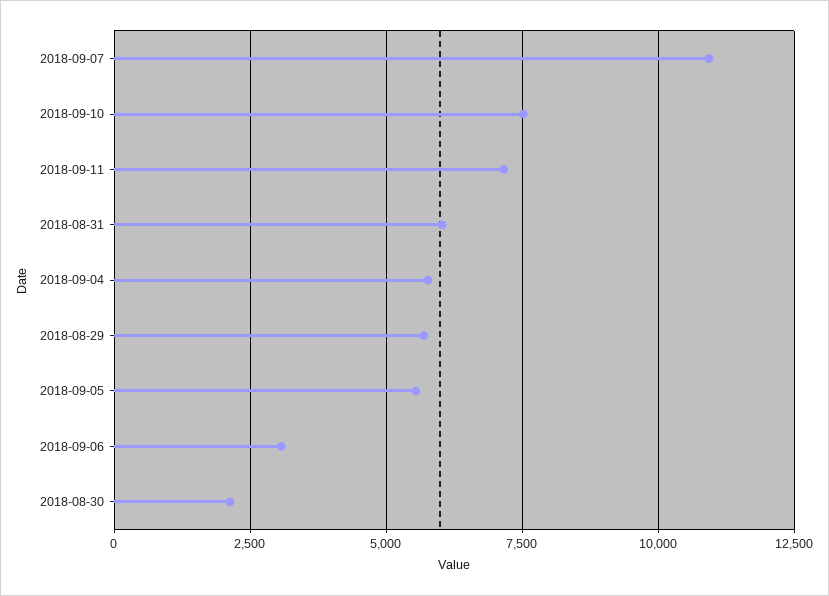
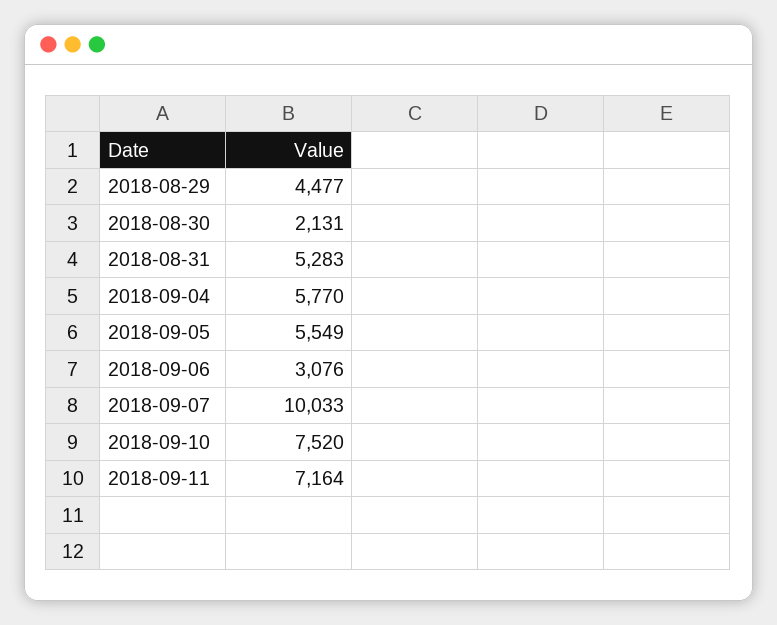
2018-09-07: 11000 -> 10033
2018-08-31: 6000 -> 5283
2018-08-29: 5750 -> 4477

